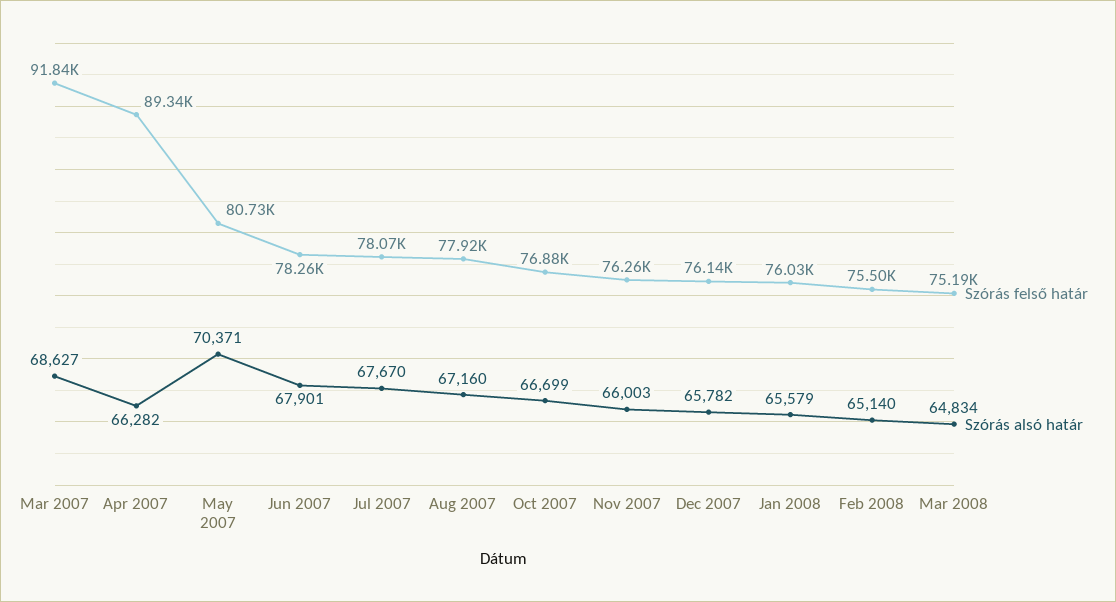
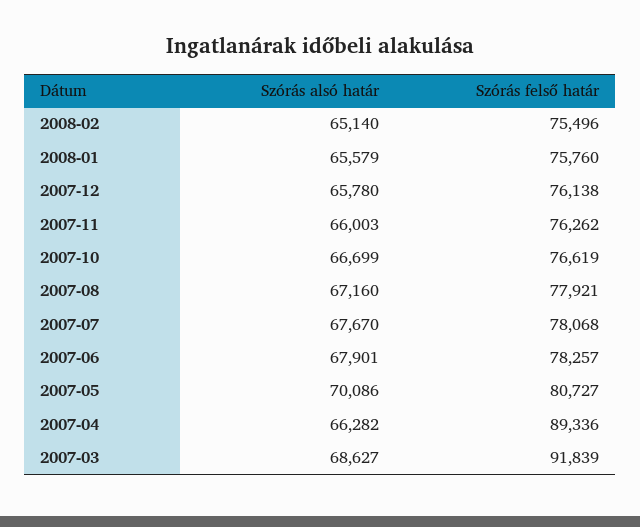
Szórás alsó határ, May 2007: 70371 -> 70086
Szórás felső határ, Oct 2007: 76880 -> 76619
Szórás alsó határ, Dec 2007: 65782 -> 65780
Szórás felső határ, Jan 2008: 76030 -> 75760
Szórás felső határ, Mar 2008: 75190 -> none
Szórás alsó határ, Mar 2008: 64834 -> none

